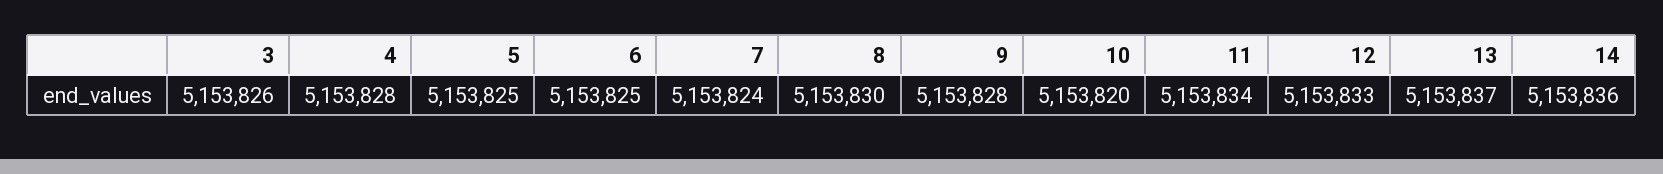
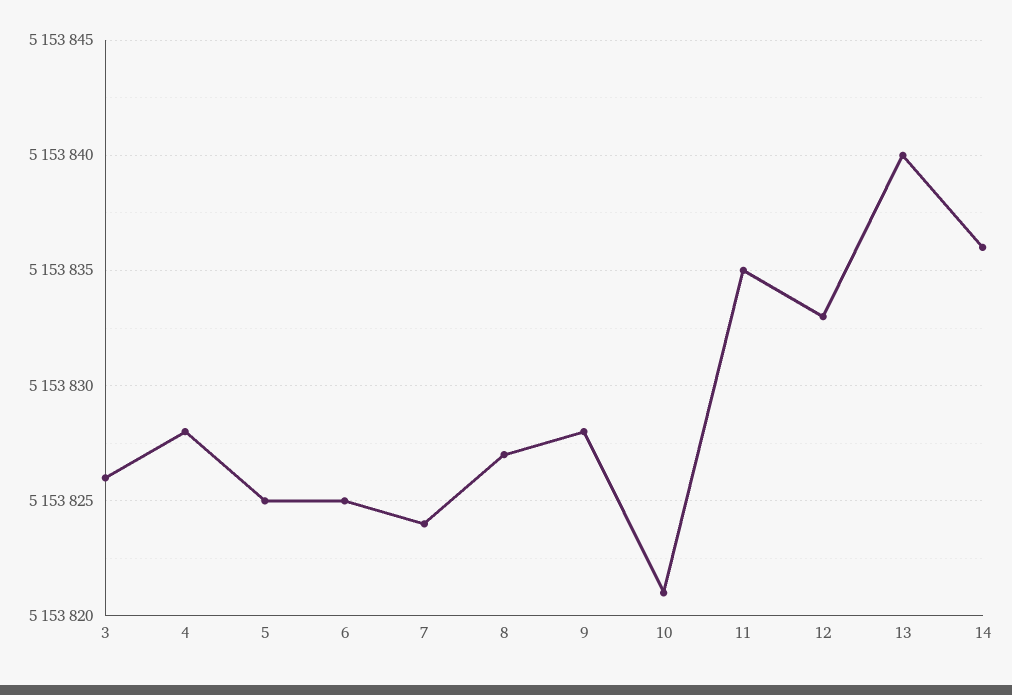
8: 5153830 -> 5153827
10: 5153820 -> 5153821
11: 5153834 -> 5153835
13: 5153837 -> 5153840

